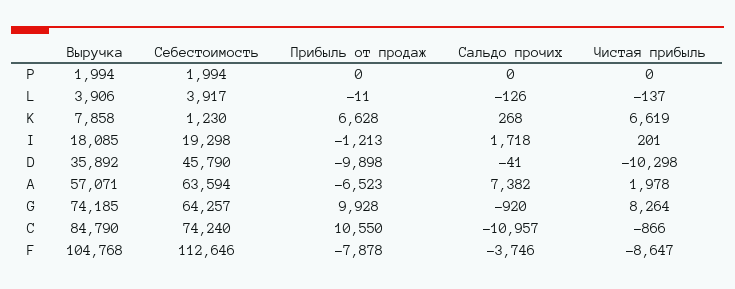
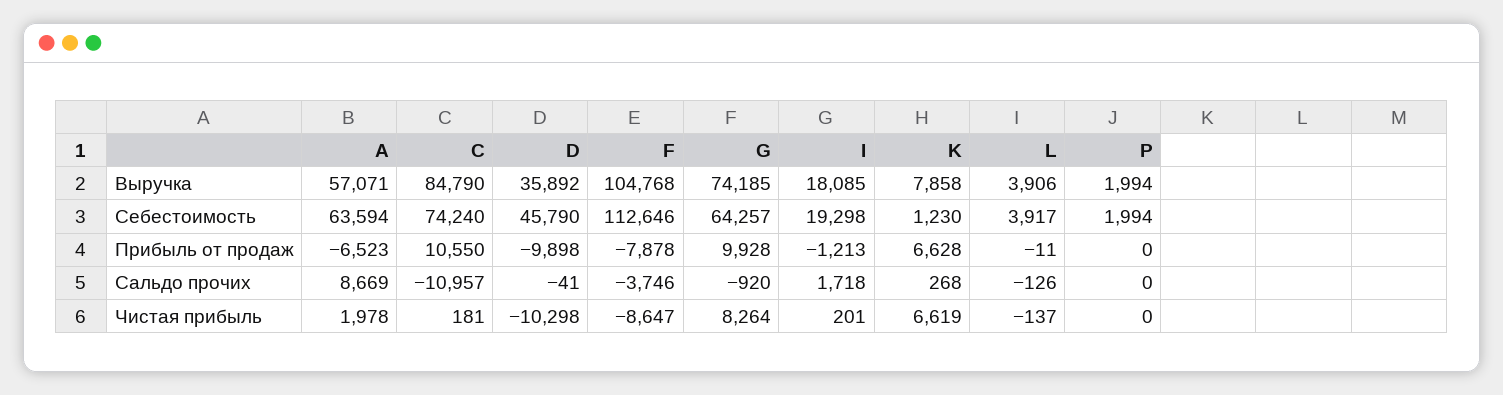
Сальдо прочих, A: 7382 -> 8669
Чистая прибыль, C: -866 -> 181

